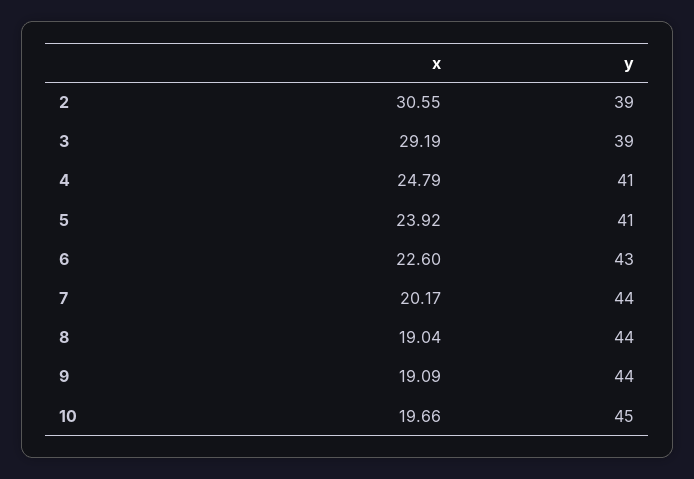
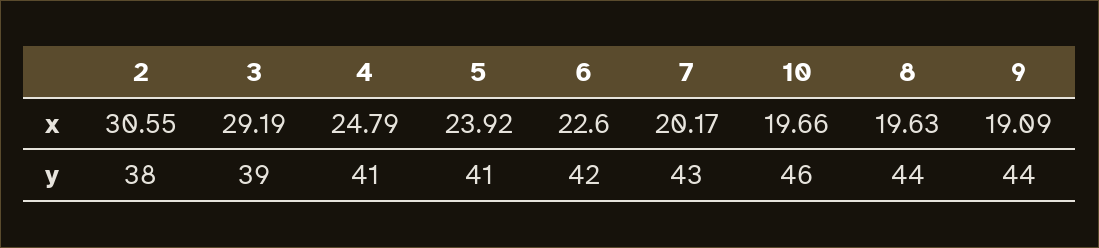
y, 2: 39 -> 38
y, 6: 43 -> 42
y, 7: 44 -> 43
x, 8: 19.04 -> 19.63
y, 10: 45 -> 46

